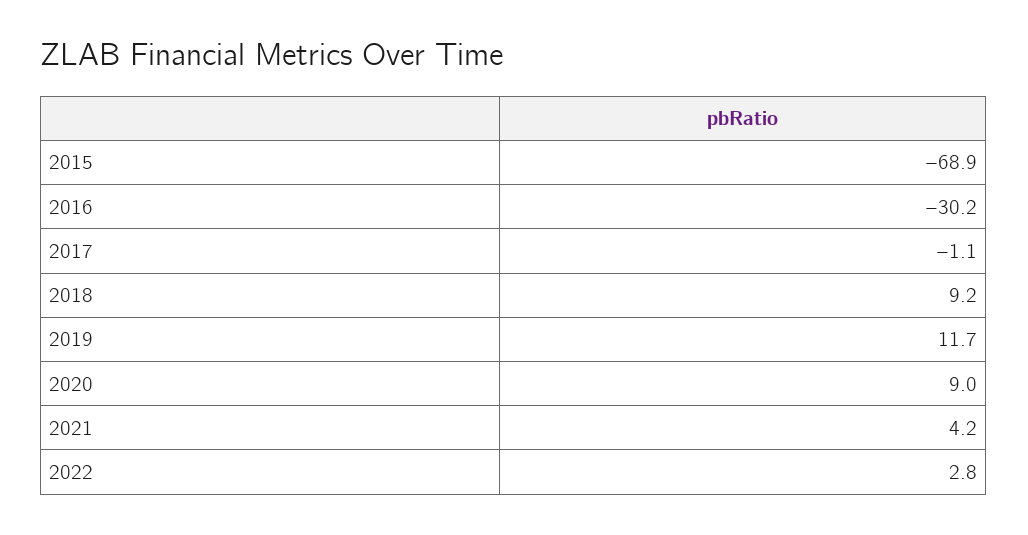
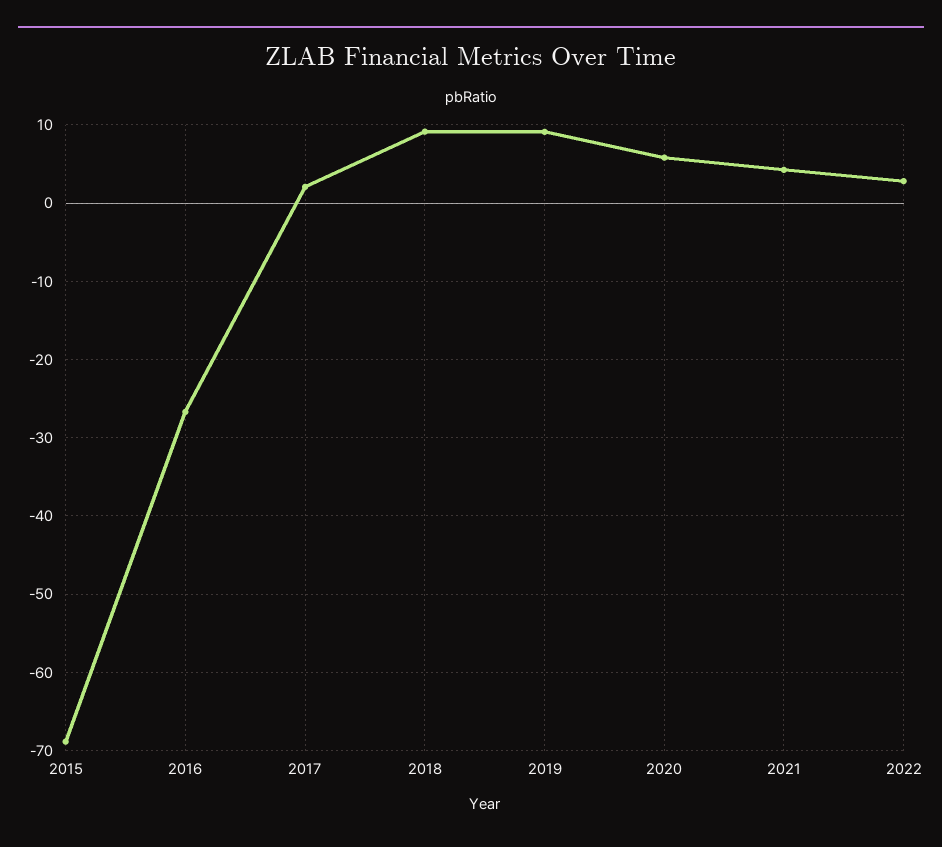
2016: -30.2 -> -27
2017: -1.1 -> 2
2019: 11.7 -> 9
2020: 9 -> 6

